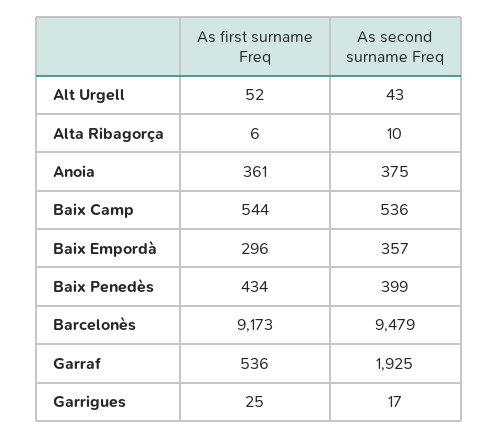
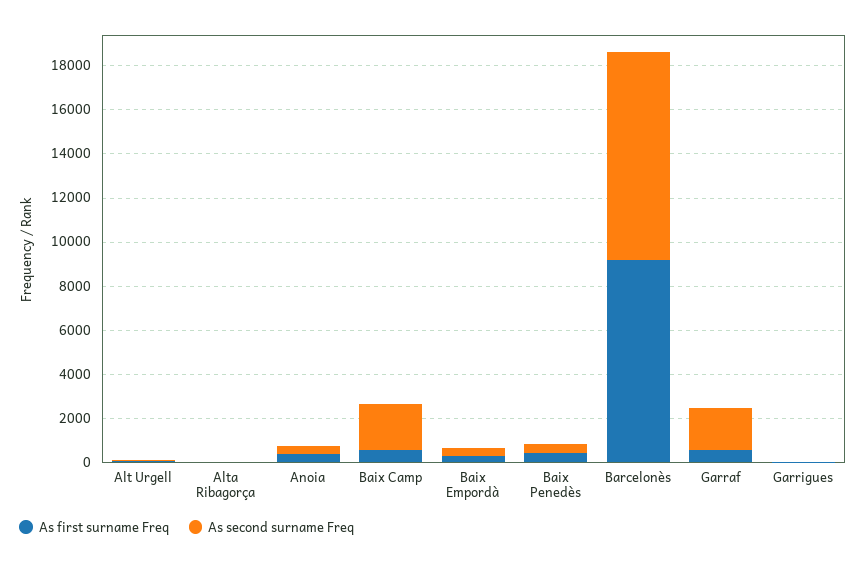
As second surname Freq, Baix Camp: 536 -> 2000

